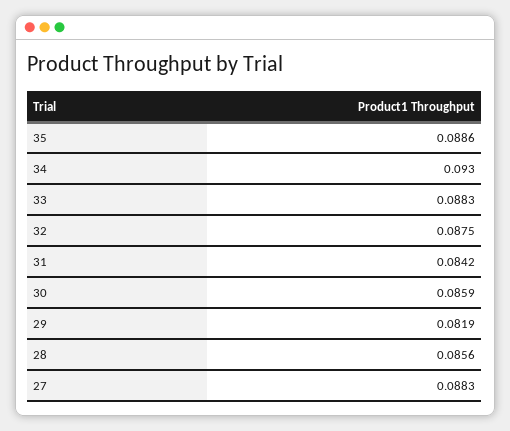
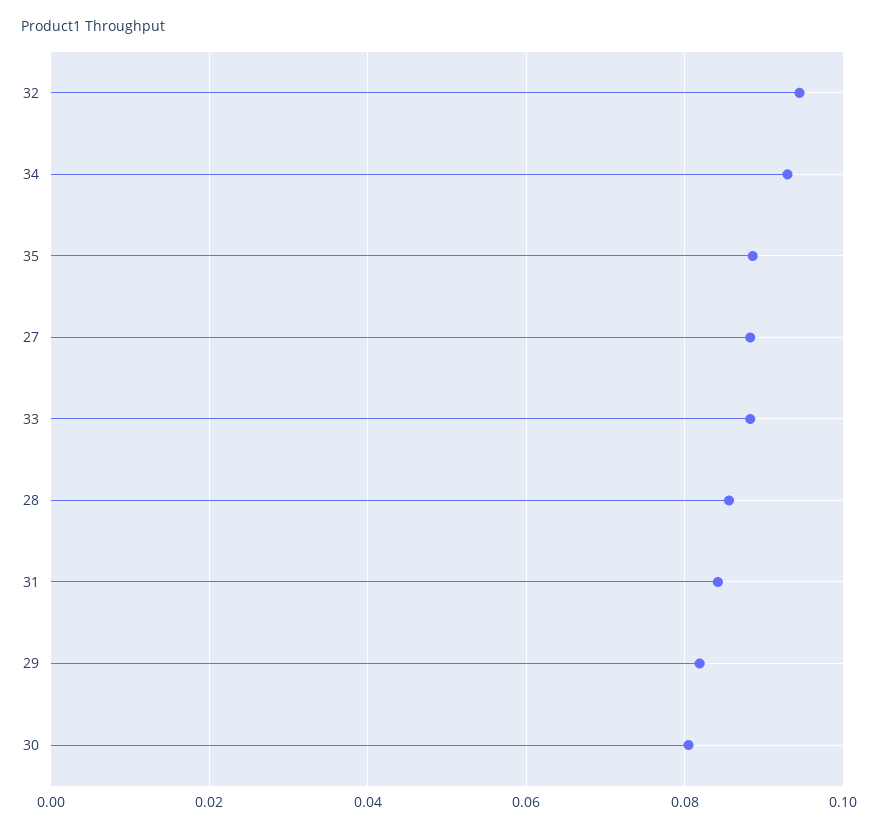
32: 0.0875 -> 0.094
30: 0.0859 -> 0.08

